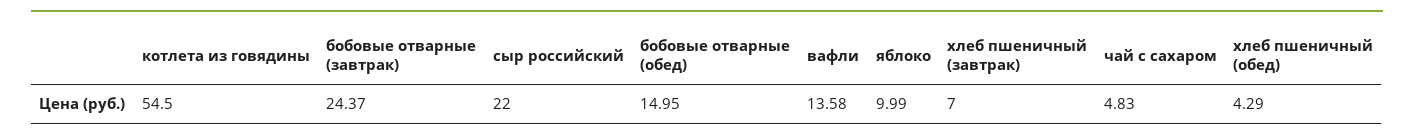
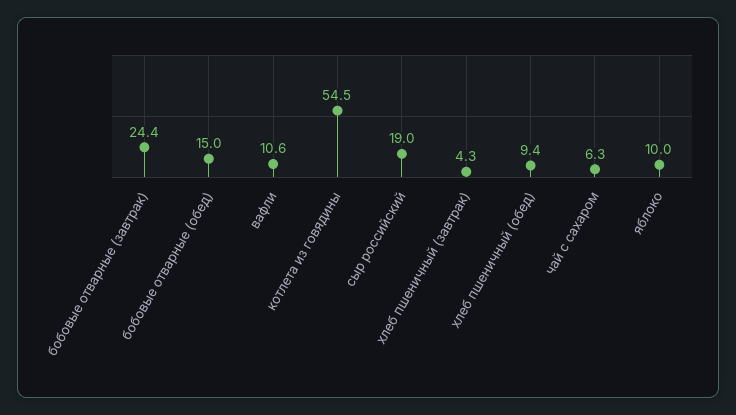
сыр российский: 22 -> 19
вафли: 13.58 -> 10.6
хлеб пшеничный (завтрак): 7 -> 4.3
чай с сахаром: 4.83 -> 6.3
хлеб пшеничный (обед): 4.29 -> 9.4

